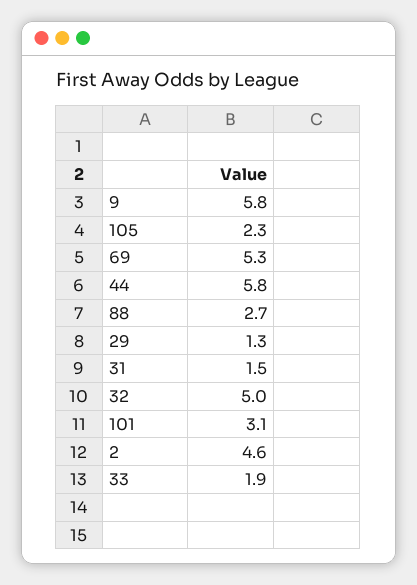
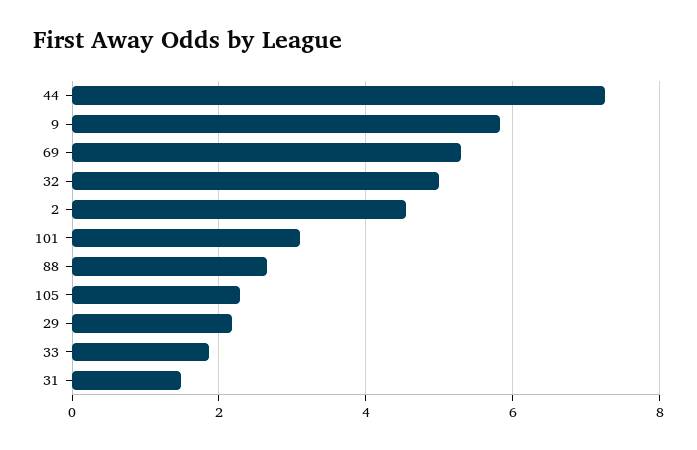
44: 5.8 -> 7.2
29: 1.3 -> 2.2

